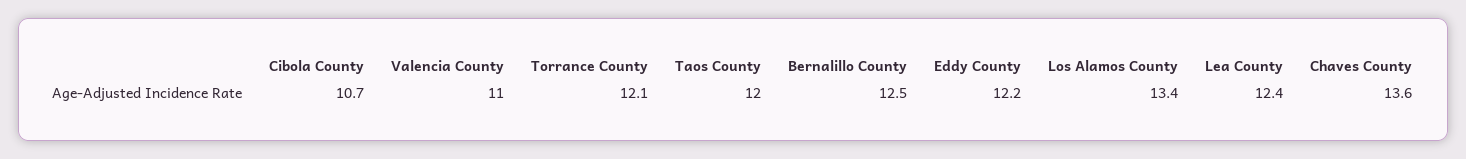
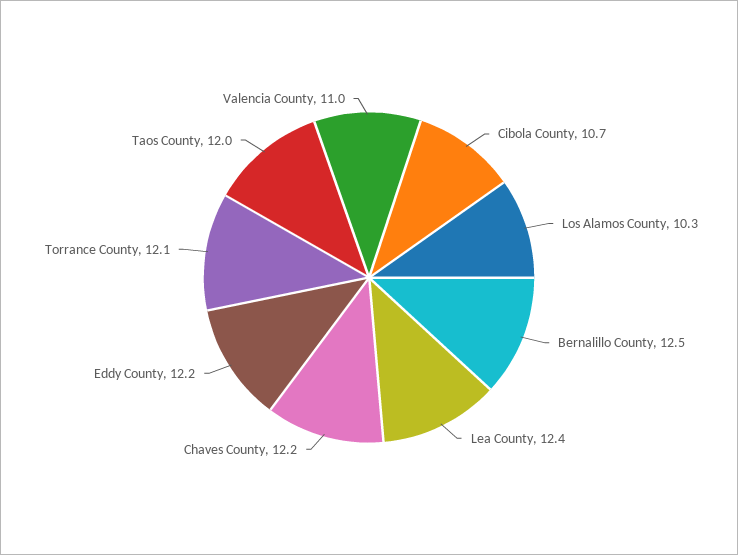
Los Alamos County: 13.4 -> 10.3
Chaves County: 13.6 -> 12.2

